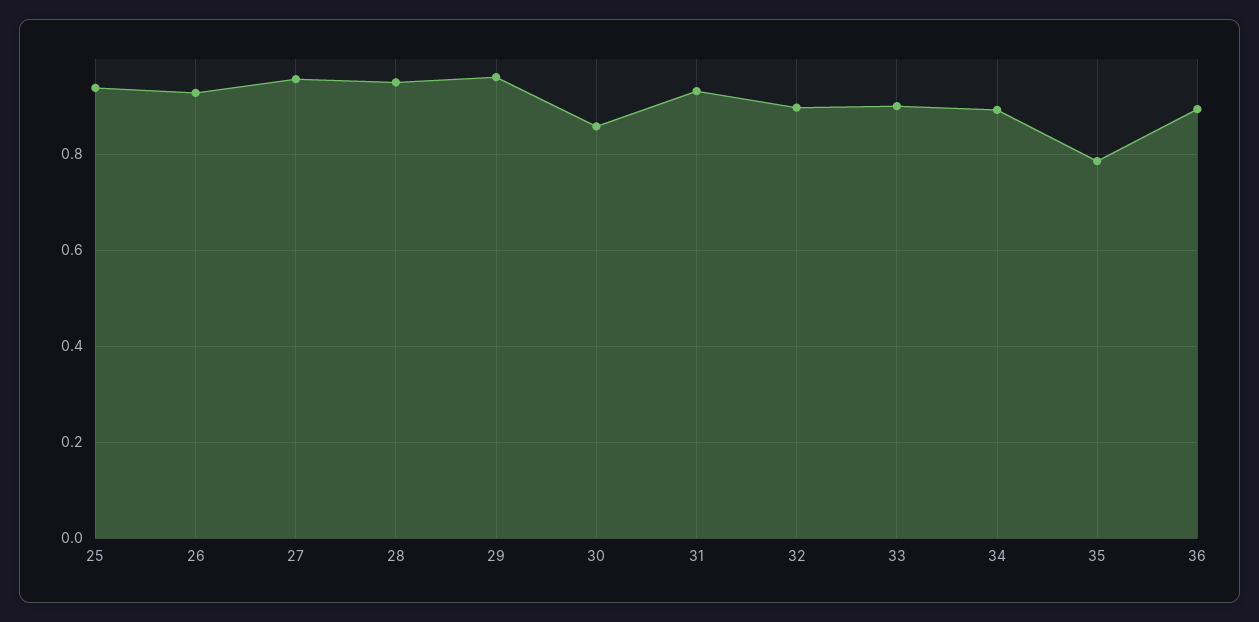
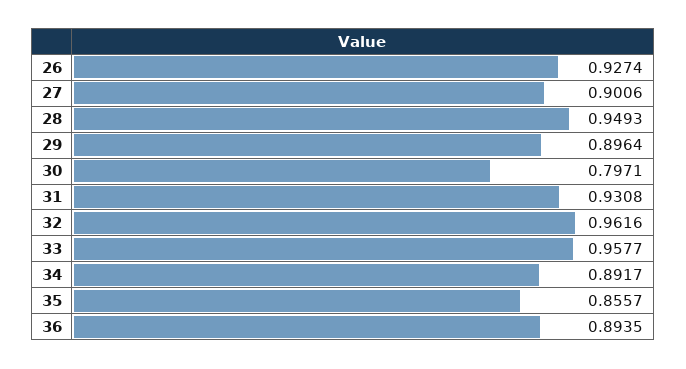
25: 0.94 -> none
27: 0.96 -> 0.9006
29: 0.96 -> 0.8964
30: 0.86 -> 0.7971
32: 0.9 -> 0.9616
33: 0.9 -> 0.9577
35: 0.78 -> 0.8557

